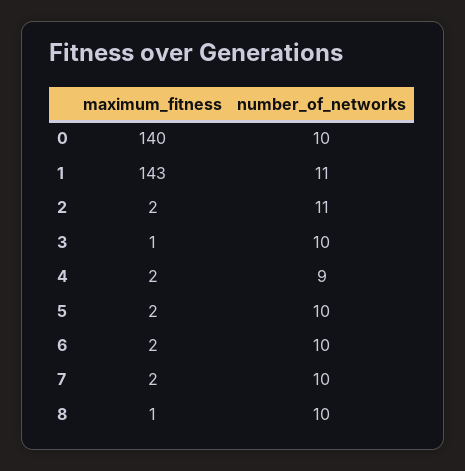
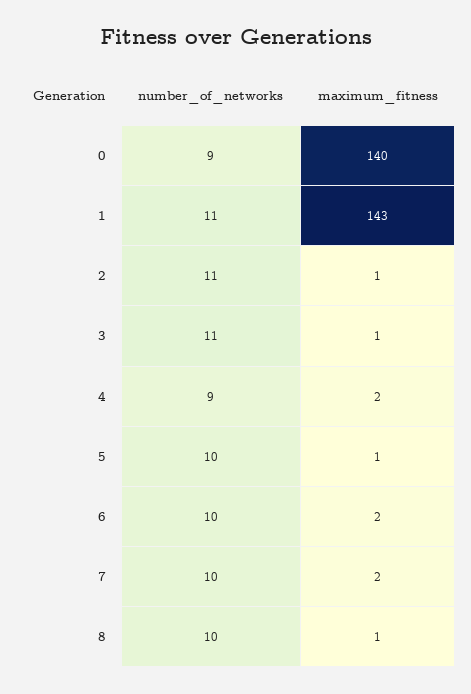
number_of_networks, 0: 10 -> 9
maximum_fitness, 2: 2 -> 1
number_of_networks, 3: 10 -> 11
maximum_fitness, 5: 2 -> 1

